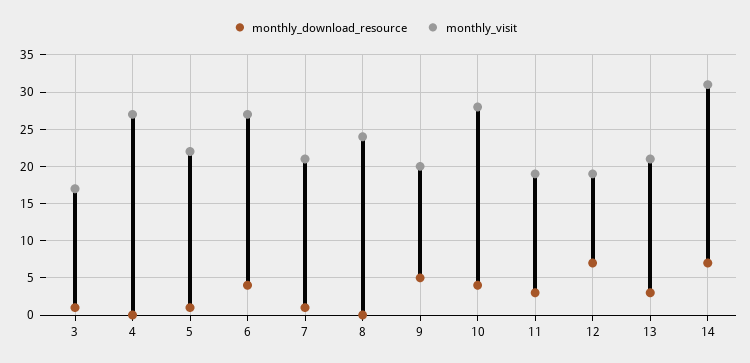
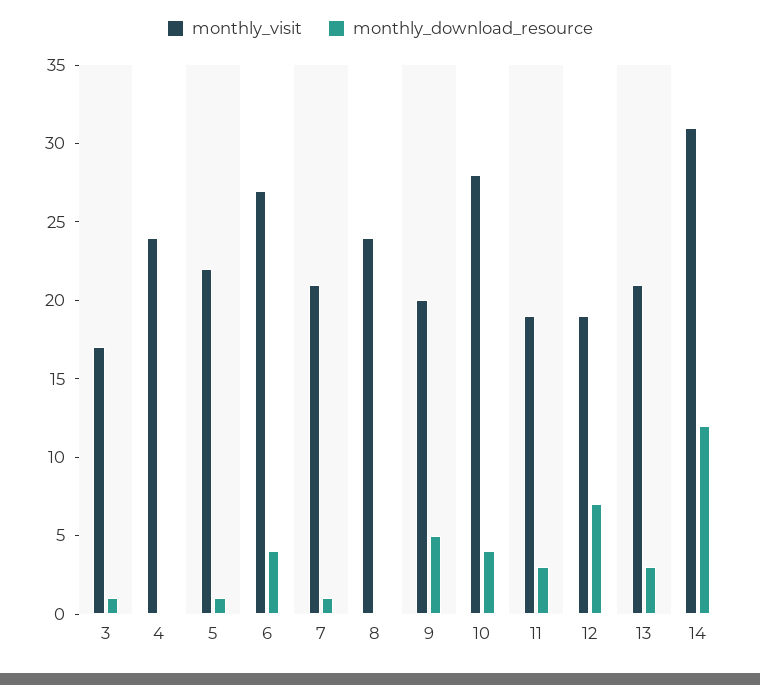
monthly_visit, 4: 27 -> 24
monthly_download_resource, 14: 7 -> 12

